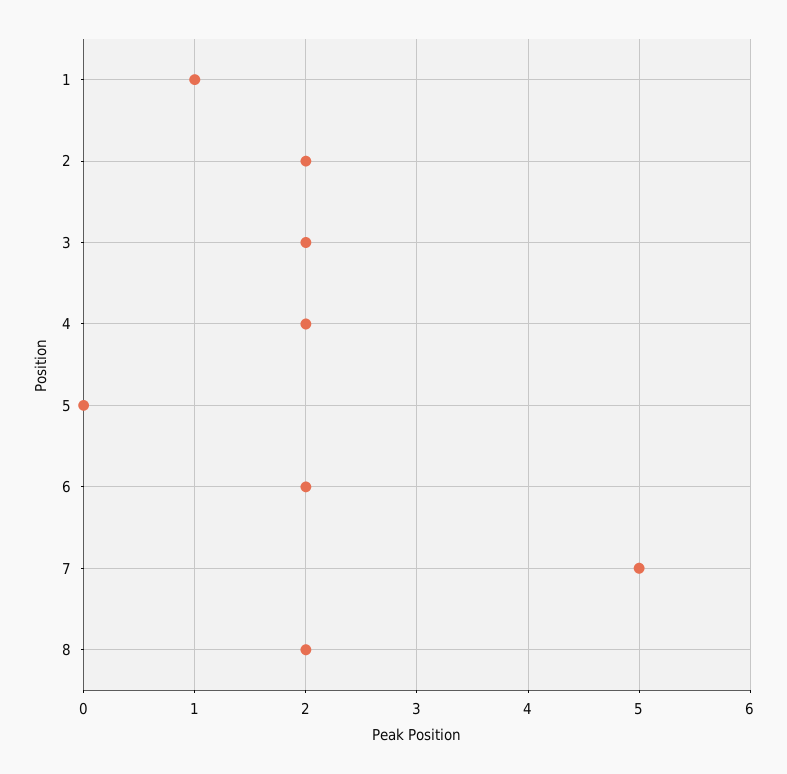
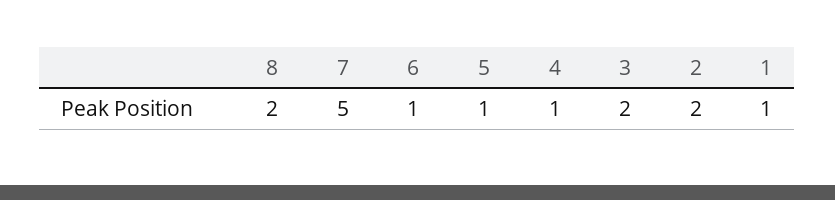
4: 2 -> 1
5: 0 -> 1
6: 2 -> 1

